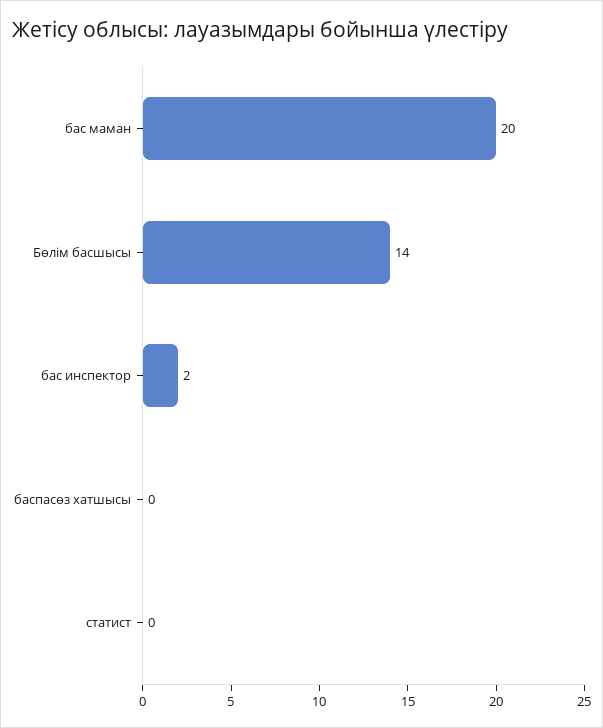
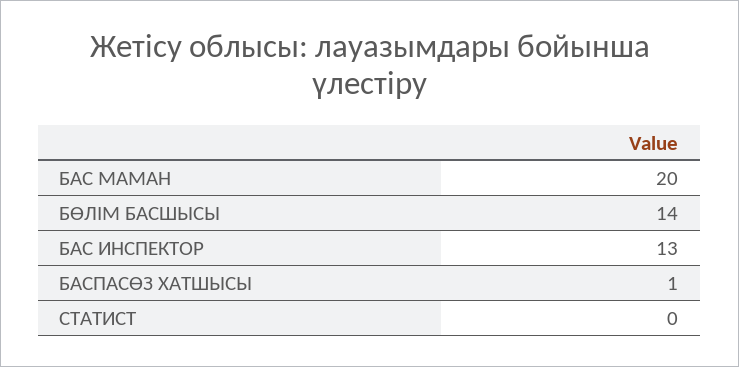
бас инспектор: 2 -> 13
баспасөз хатшысы: 0 -> 1

